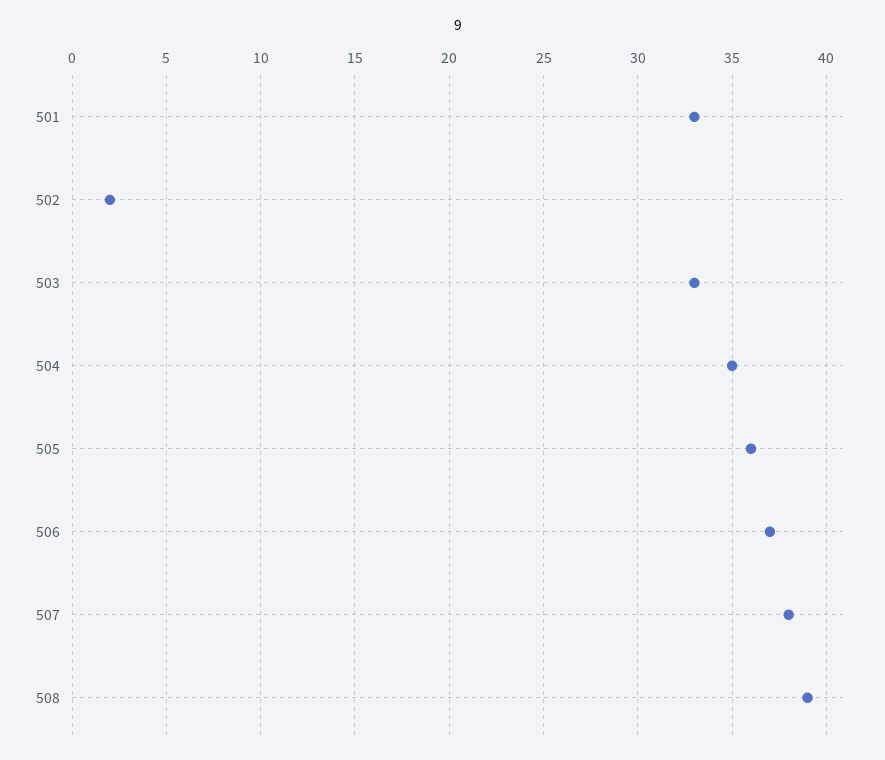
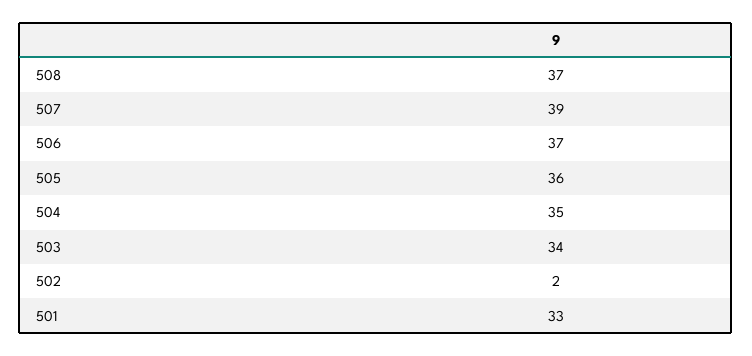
503: 33 -> 34
507: 38 -> 39
508: 39 -> 37

